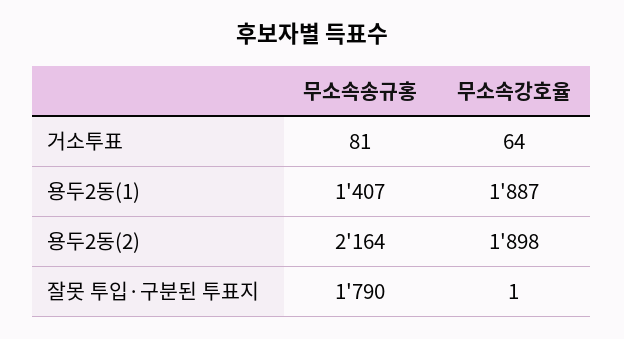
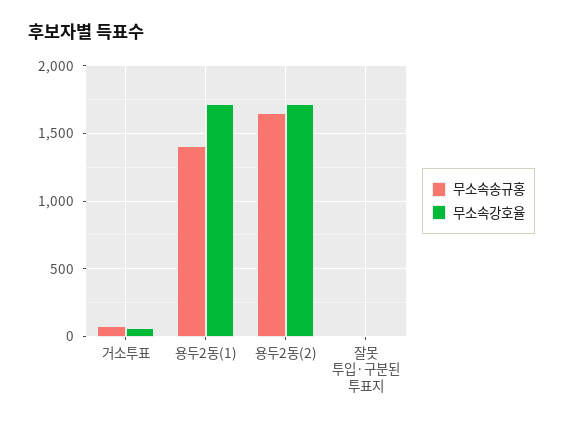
무소속강호율, 용두2동(1): 1887 -> 1700
무소속송규홍, 용두2동(2): 2164 -> 1650
무소속강호율, 용두2동(2): 1898 -> 1700
무소속송규홍, 잘못 투입·구분된 투표지: 1790 -> 0

